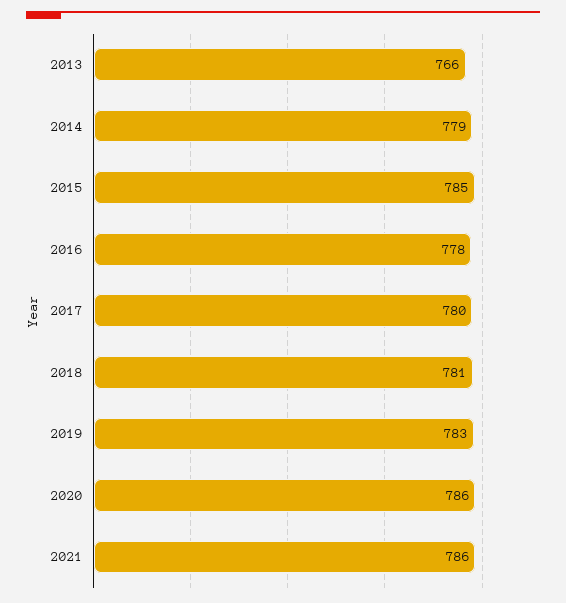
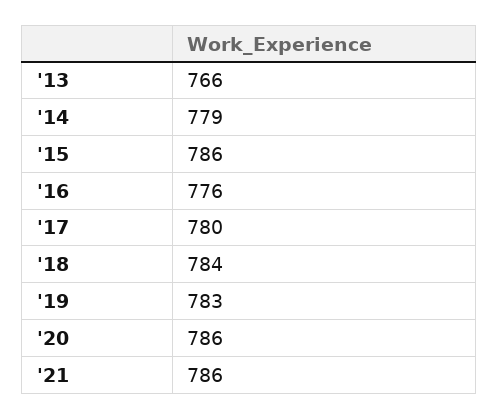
2015: 785 -> 786
2016: 778 -> 776
2018: 781 -> 784

